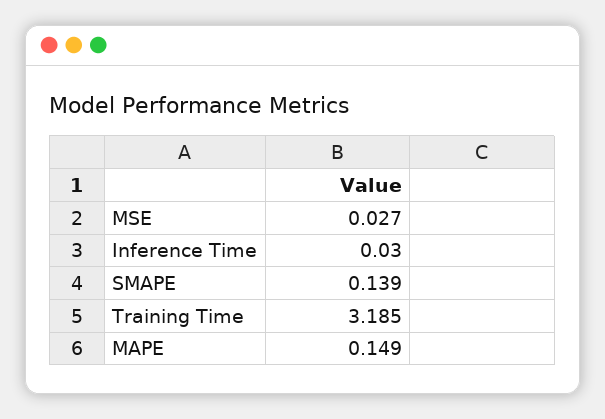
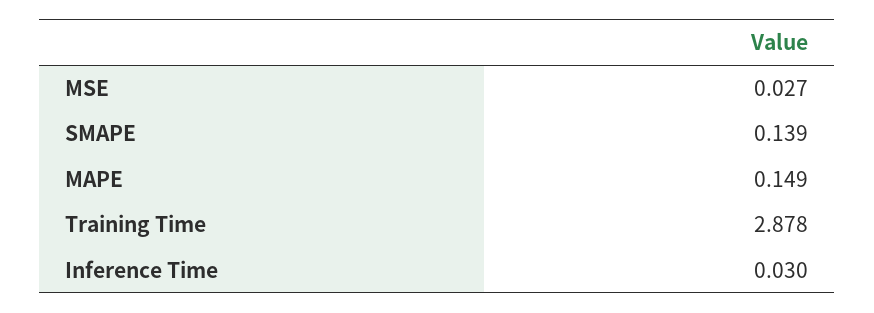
Training Time: 3.185 -> 2.878

